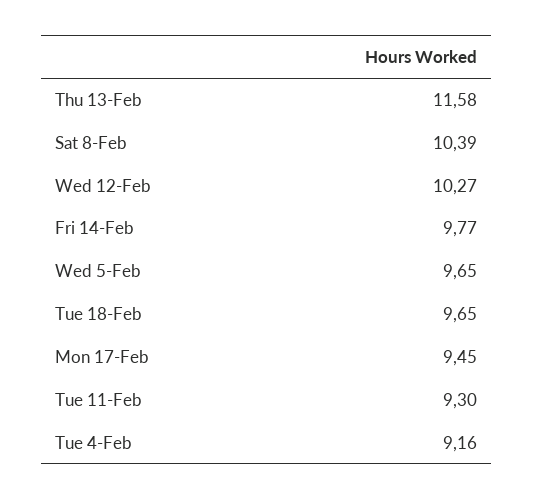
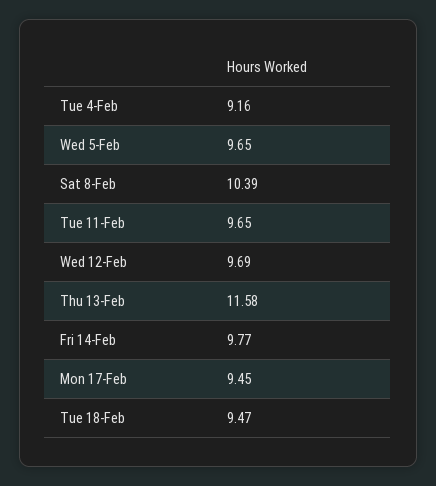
Wed 12-Feb: 10.27 -> 9.69
Tue 18-Feb: 9.65 -> 9.47
Tue 11-Feb: 9.3 -> 9.65

